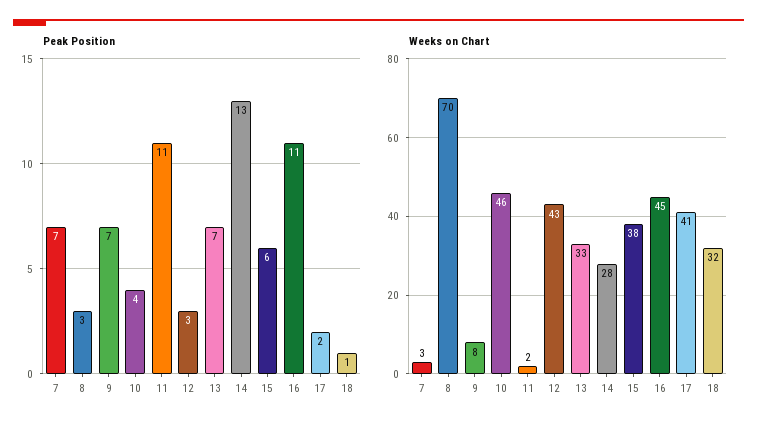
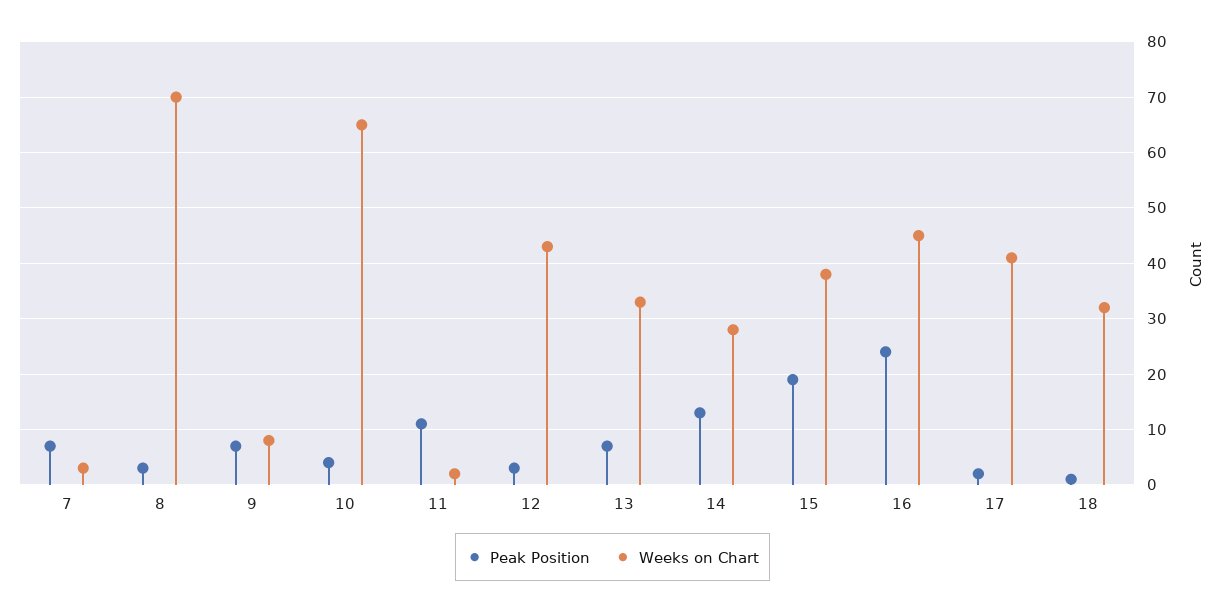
Peak Position, 15: 6 -> 20
Peak Position, 16: 11 -> 25
Weeks on Chart, 10: 46 -> 65

